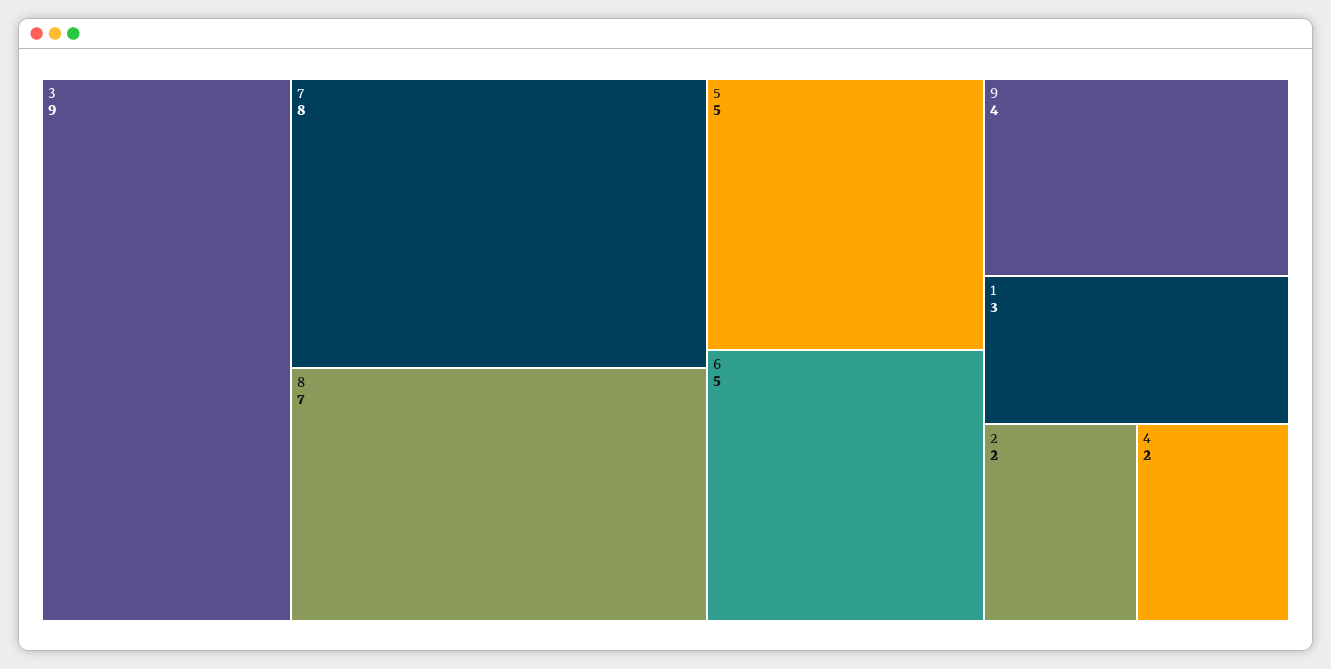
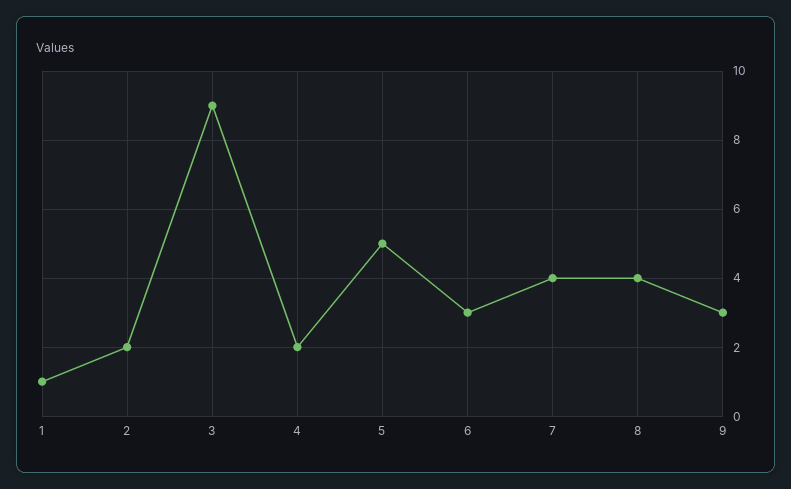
7: 8 -> 4
8: 7 -> 4
6: 5 -> 3
9: 4 -> 3
1: 3 -> 1

